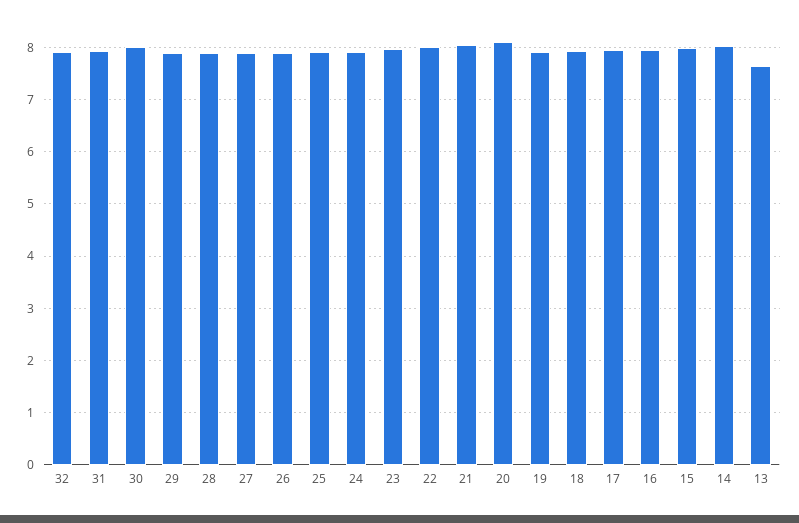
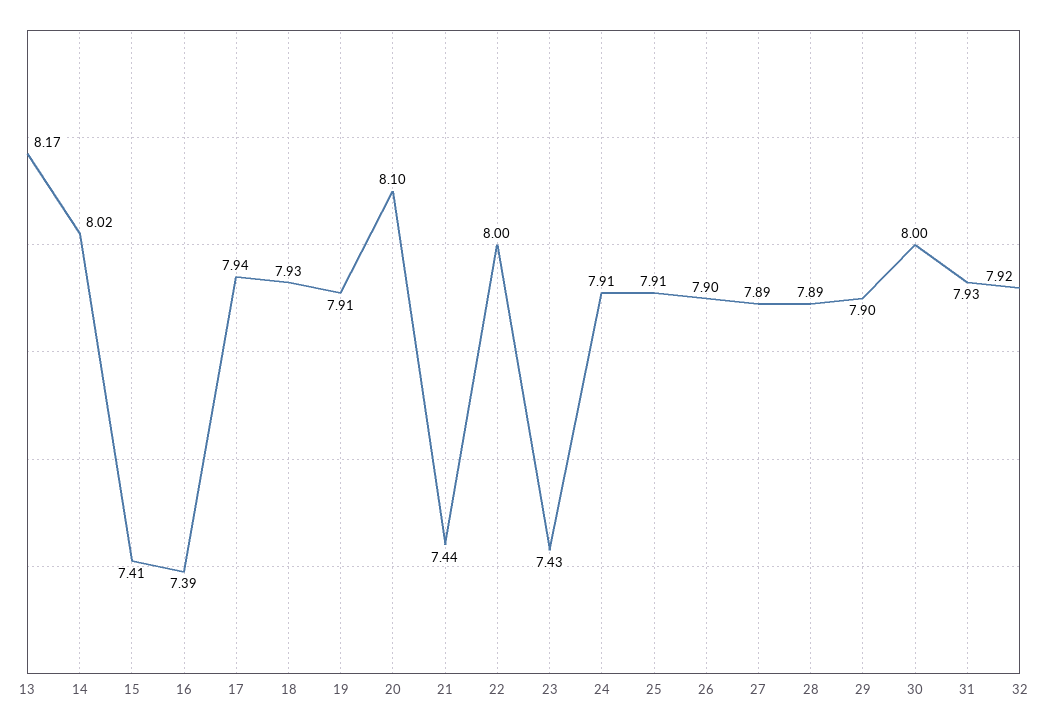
23: 8 -> 7.43
21: 8 -> 7.44
16: 8 -> 7.39
15: 8 -> 7.41
13: 7.6 -> 8.17

